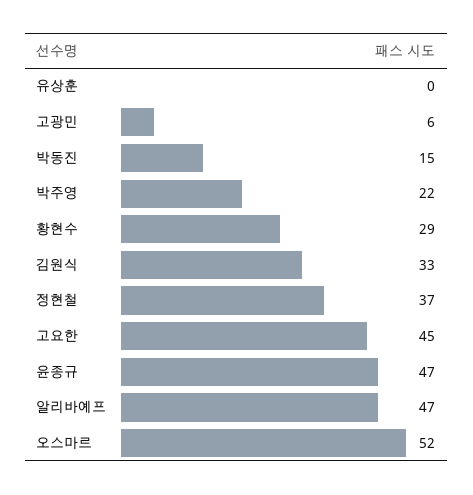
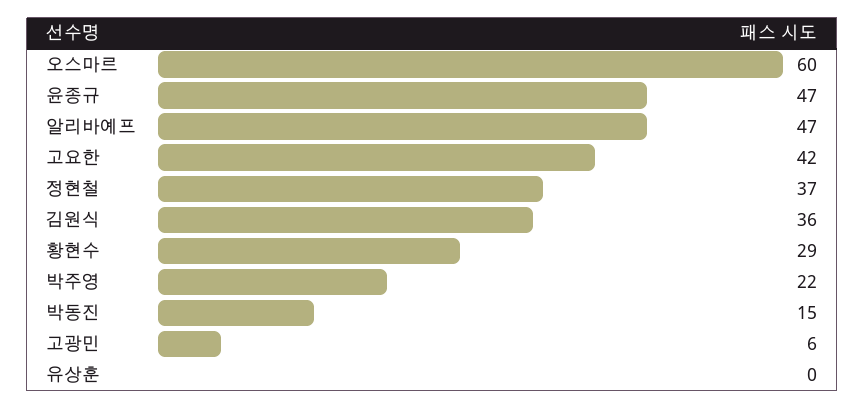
김원식: 33 -> 36
고요한: 45 -> 42
오스마르: 52 -> 60

